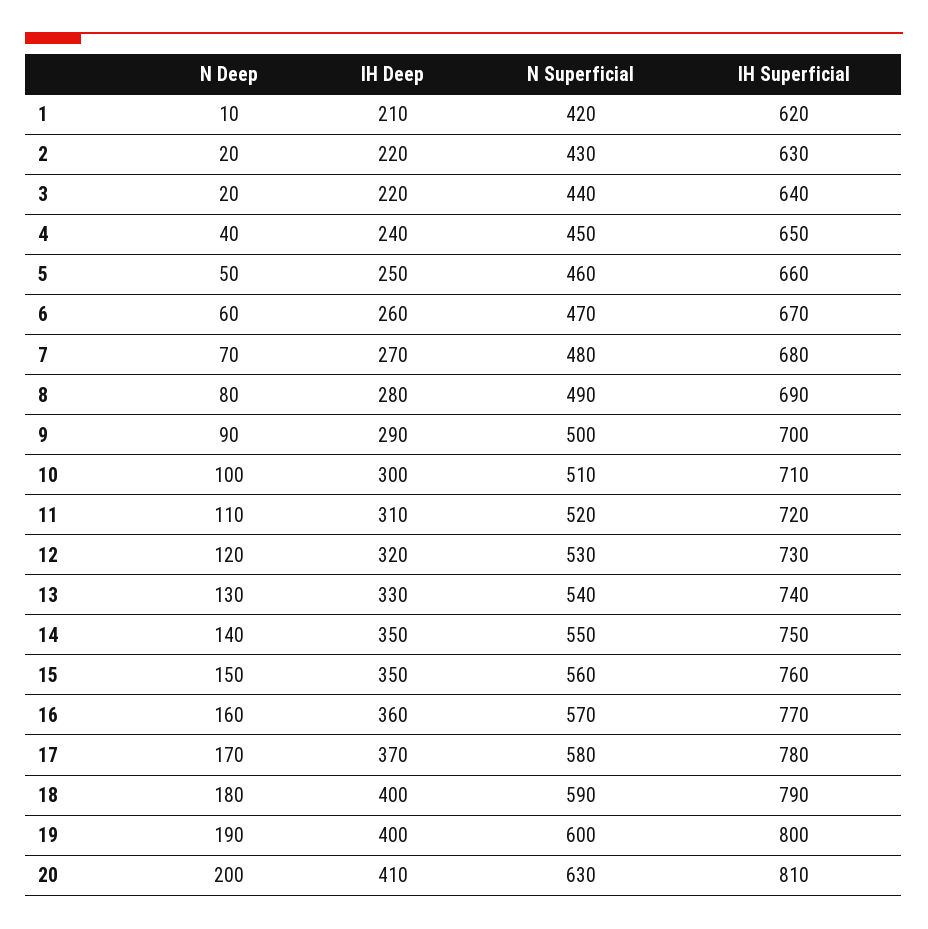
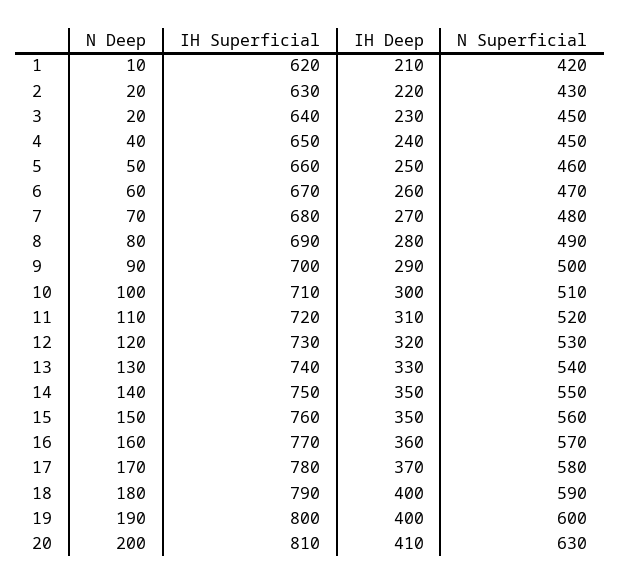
IH Deep, 3: 220 -> 230
N Superficial, 3: 440 -> 450

